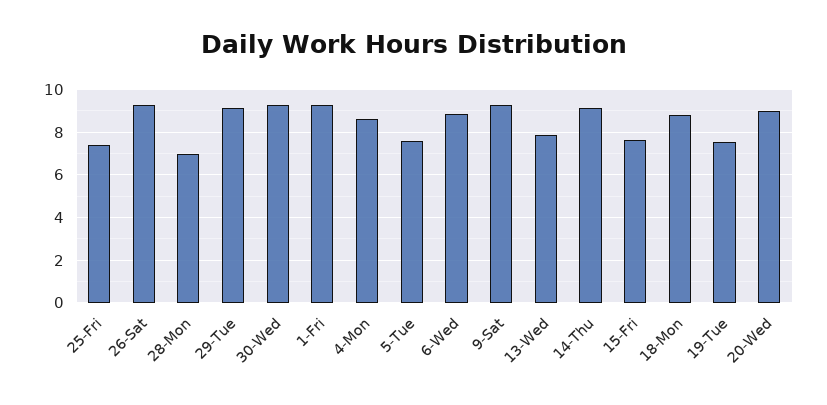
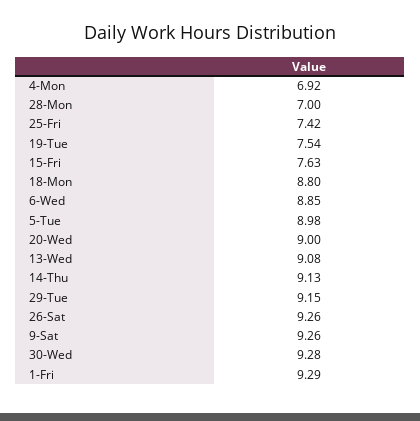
4-Mon: 8.5 -> 6.92
5-Tue: 7.5 -> 8.98
13-Wed: 8 -> 9.08

